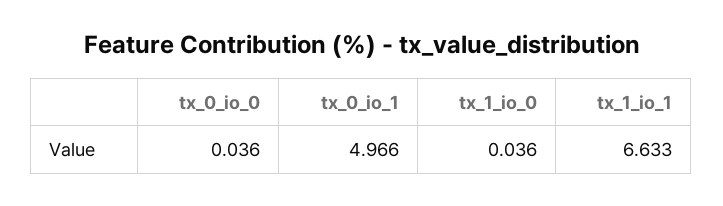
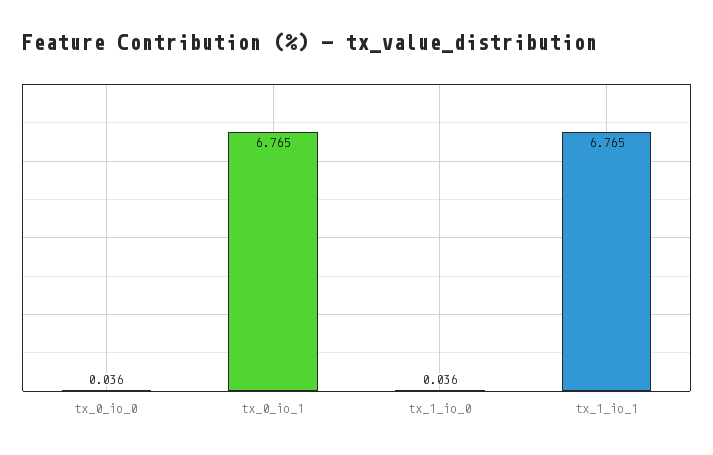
tx_0_io_1: 4.966 -> 6.765
tx_1_io_1: 6.633 -> 6.765

